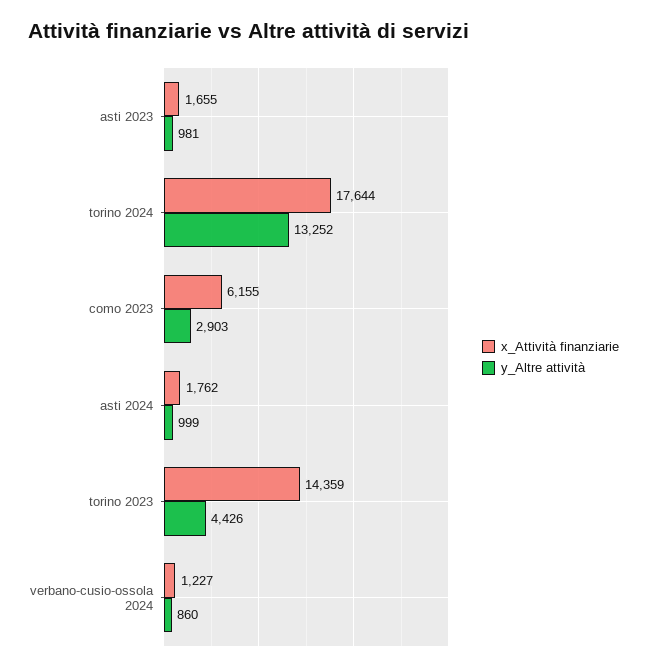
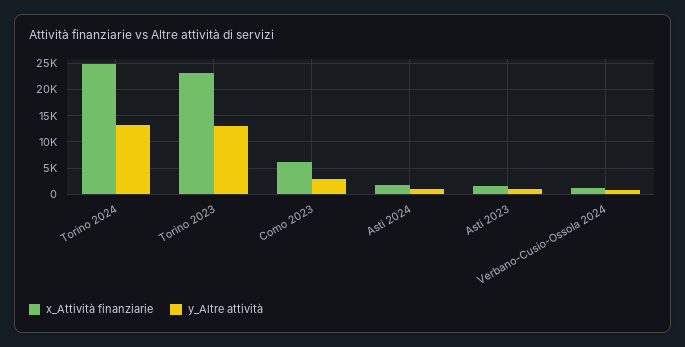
x_Attività finanziarie, torino 2024: 17644 -> 25000
x_Attività finanziarie, torino 2023: 14359 -> 22500
y_Altre attività, torino 2023: 4426 -> 12500

